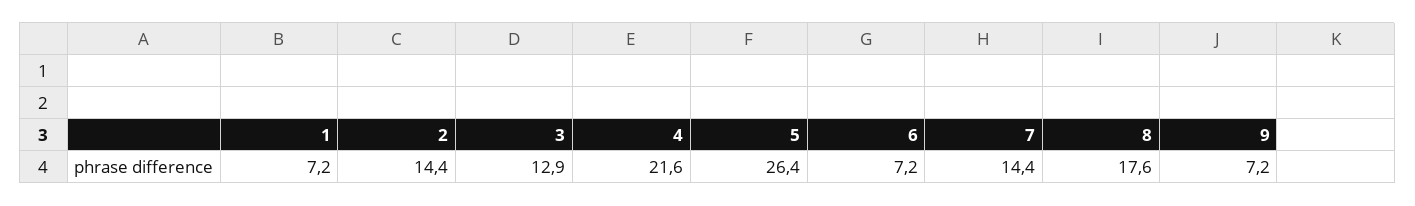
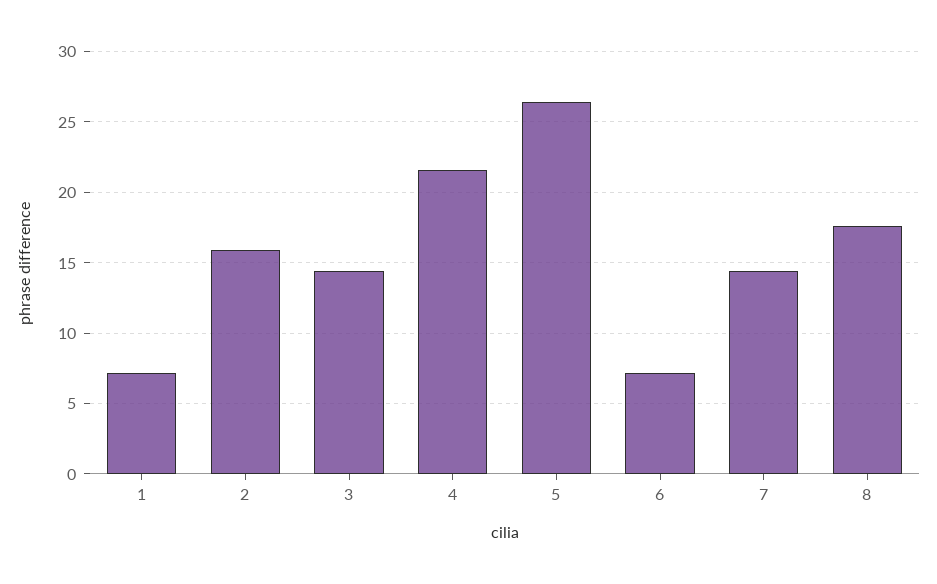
2: 14.4 -> 16
3: 12.9 -> 14.5
9: 7.2 -> none

